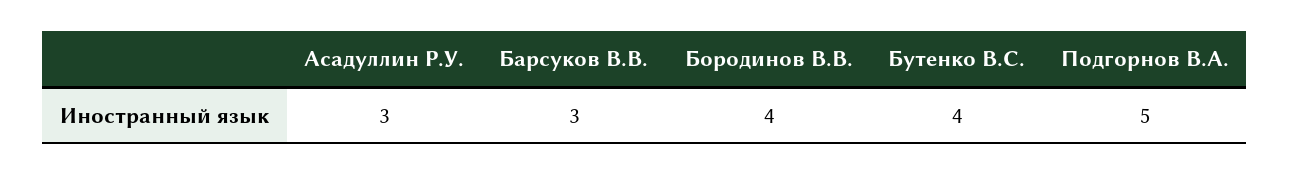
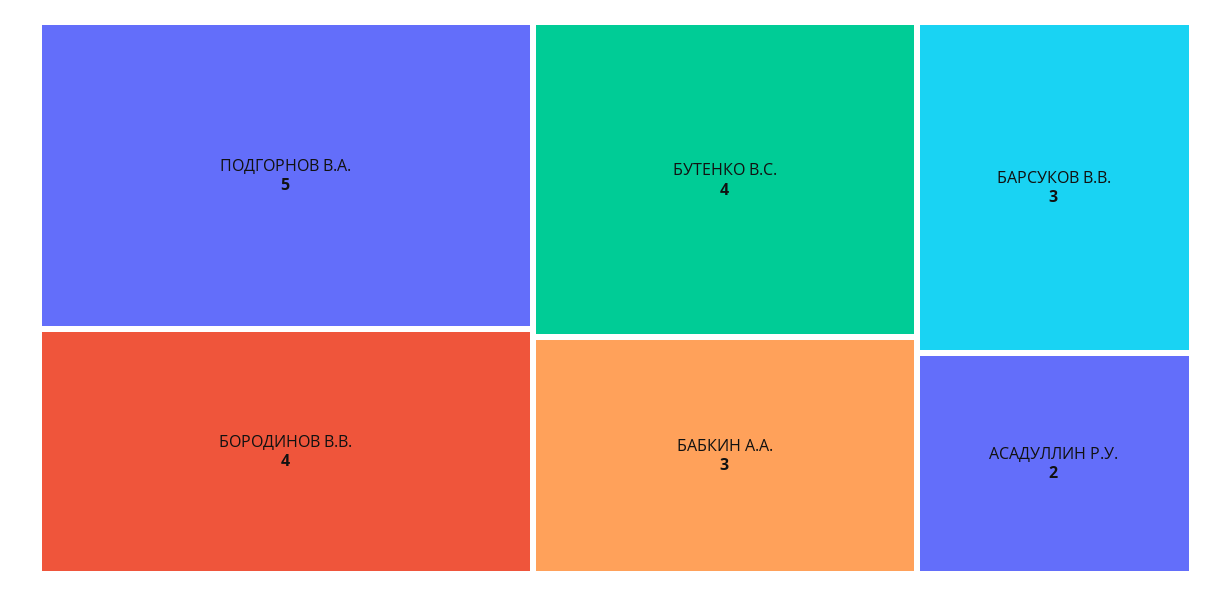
Асадуллин Р.У.: 3 -> 2
БАБКИН А.А.: none -> 3

